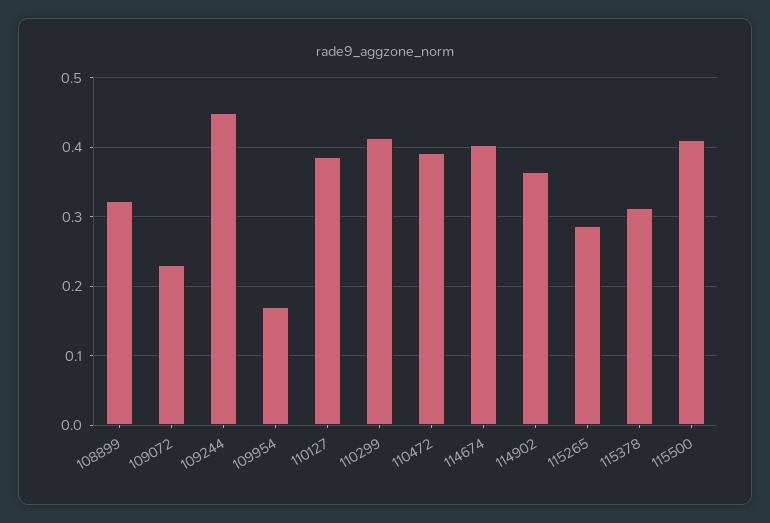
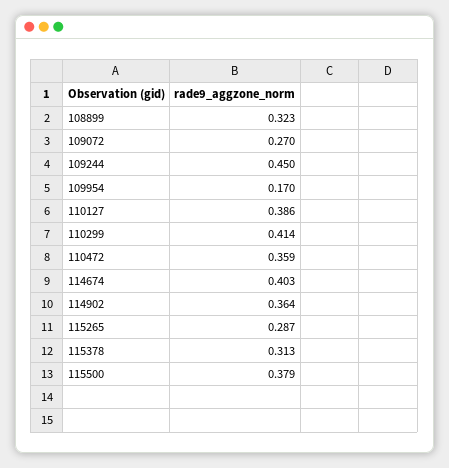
109072: 0.23 -> 0.27
110472: 0.39 -> 0.359
115500: 0.41 -> 0.379

